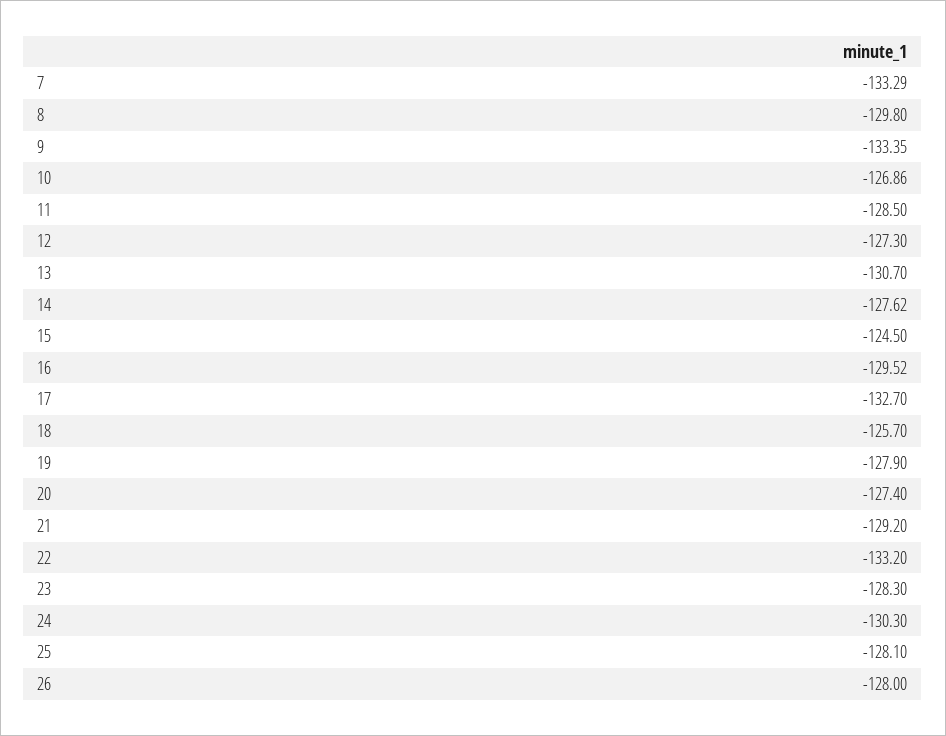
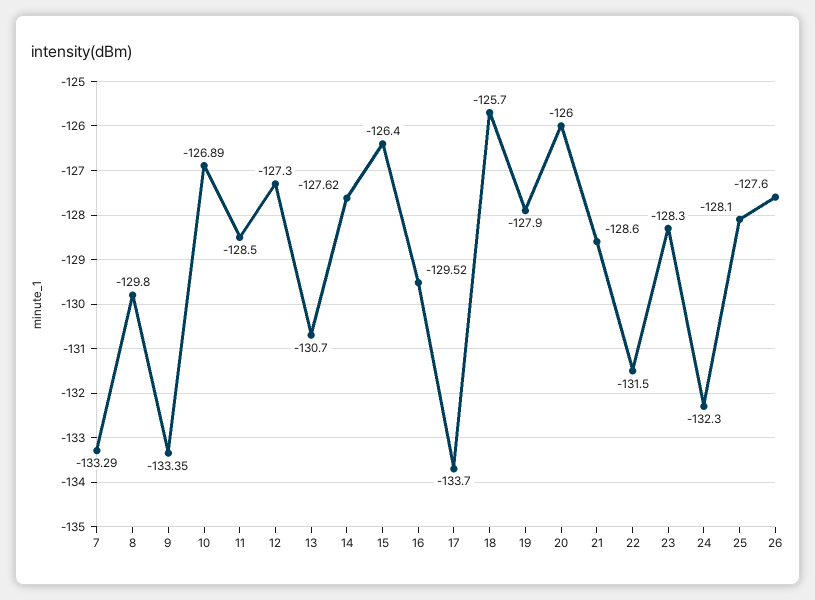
10: -126.86 -> -126.89
15: -124.5 -> -126.4
17: -132.7 -> -133.7
20: -127.4 -> -126
21: -129.2 -> -128.6
22: -133.2 -> -131.5
24: -130.3 -> -132.3
26: -128 -> -127.6

